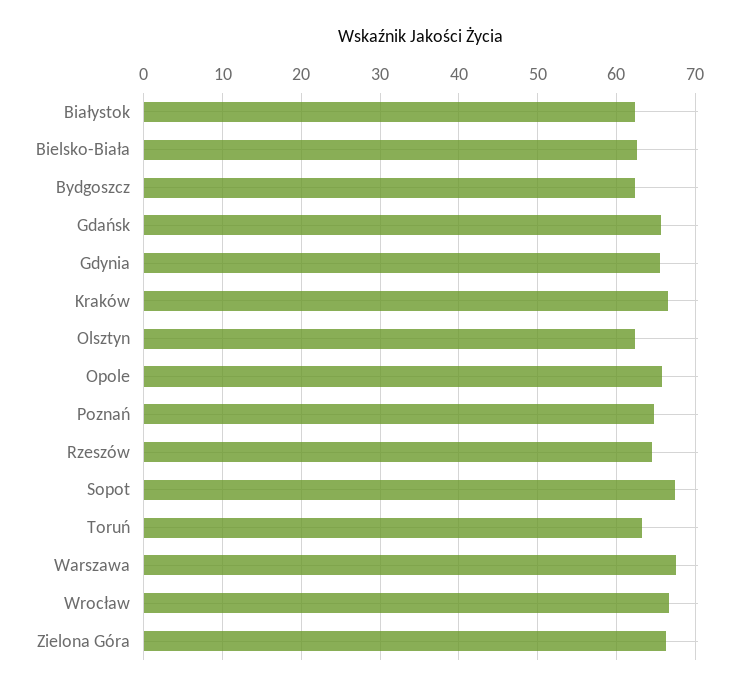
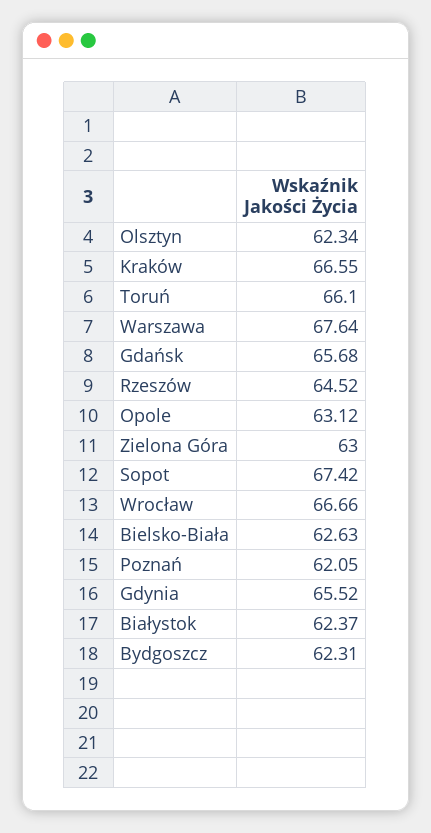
Opole: 66 -> 63.12
Poznań: 65 -> 62.05
Toruń: 63 -> 66.1
Zielona Góra: 66 -> 63

